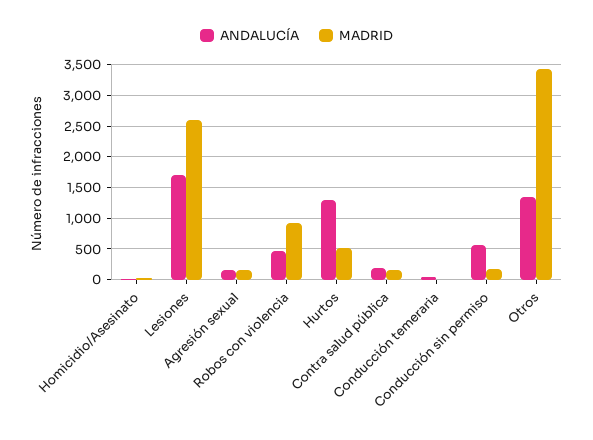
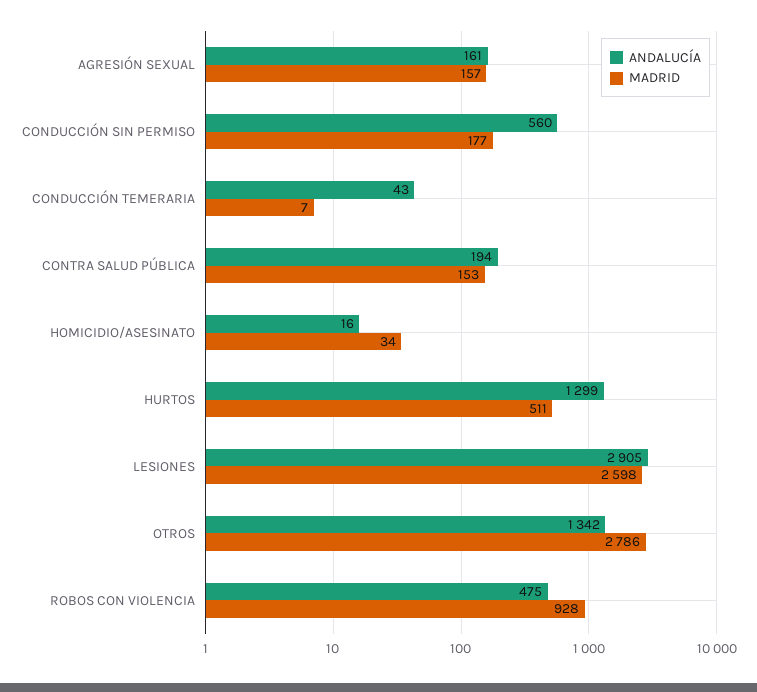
ANDALUCÍA, Lesiones: 1700 -> 2905
MADRID, Otros: 3400 -> 2786

